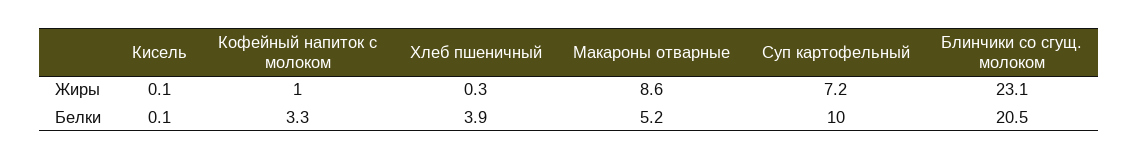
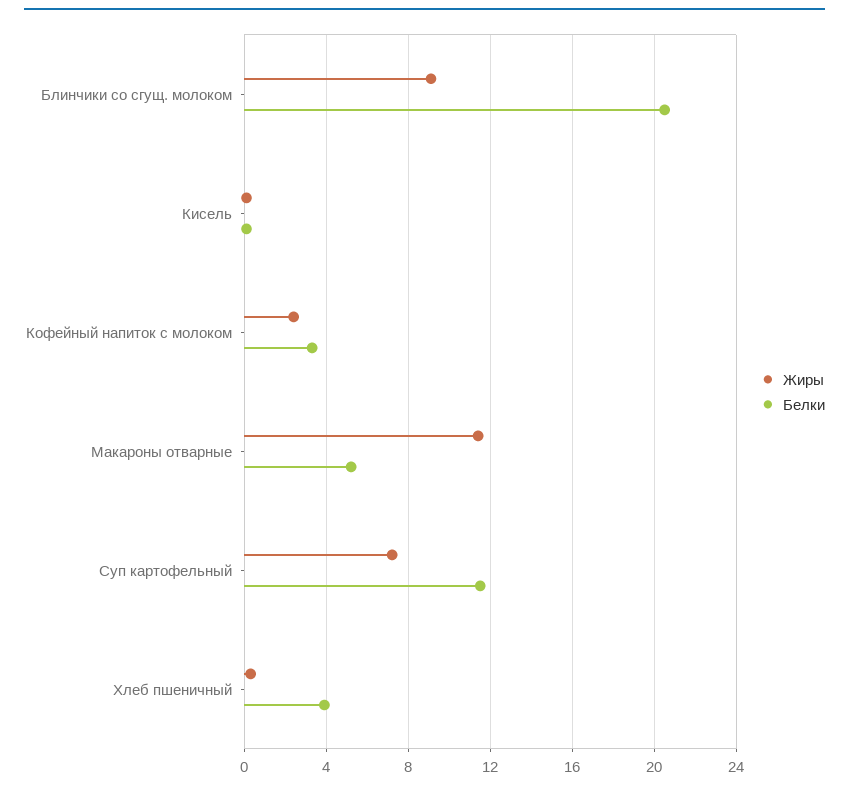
Жиры, Кофейный напиток с молоком: 1 -> 2.5
Жиры, Макароны отварные: 8.6 -> 11.5
Жиры, Блинчики со сгущ. молоком: 23.1 -> 9
Белки, Суп картофельный: 10 -> 11.5

